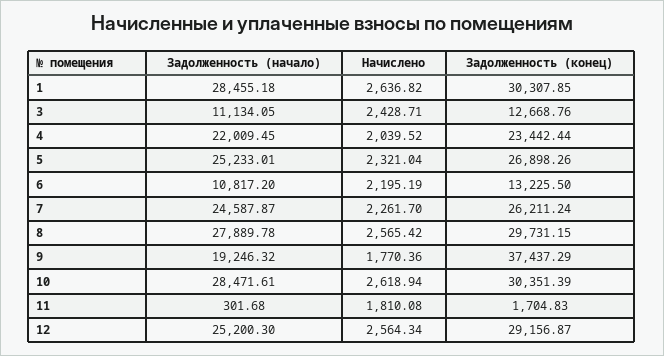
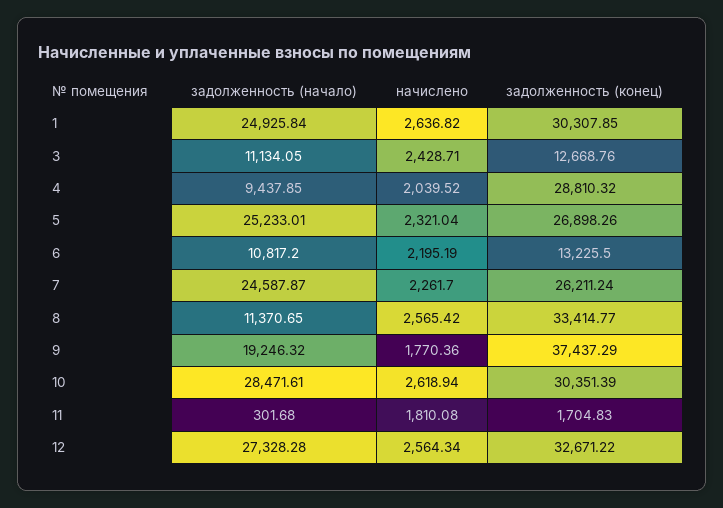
Задолженность (начало), 1: 28455.18 -> 24925.84
Задолженность (начало), 4: 22009.45 -> 9437.85
Задолженность (конец), 4: 23442.44 -> 28810.32
Задолженность (начало), 8: 27889.78 -> 11370.65
Задолженность (конец), 8: 29731.15 -> 33414.77
Задолженность (начало), 12: 25200.3 -> 27328.28
Задолженность (конец), 12: 29156.87 -> 32671.22

